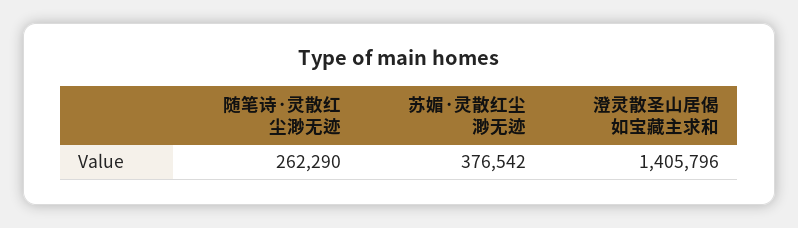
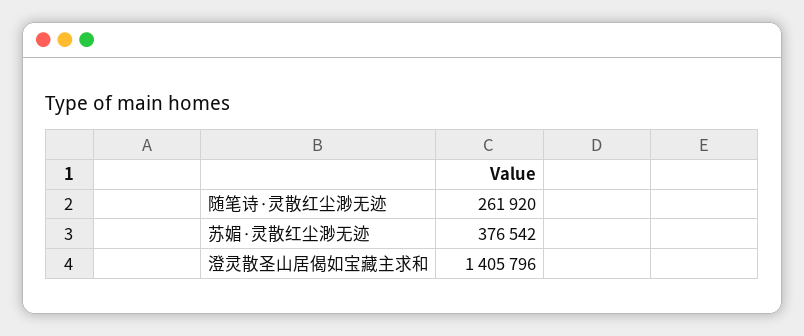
随笔诗·灵散红尘渺无迹: 262290 -> 261920

